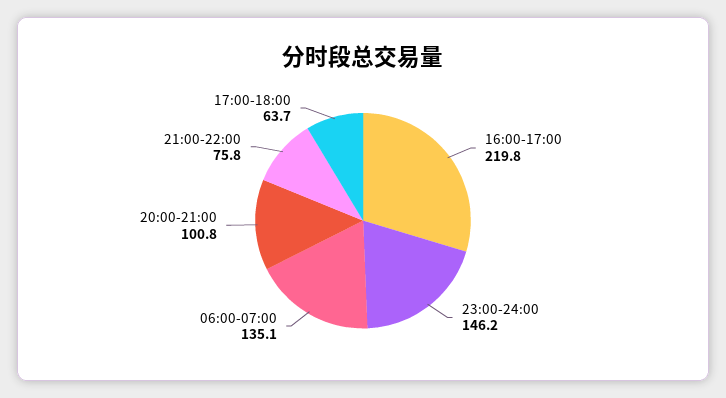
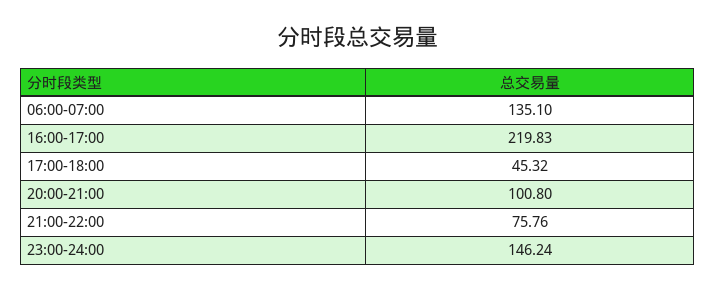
17:00-18:00: 63.7 -> 45.32

